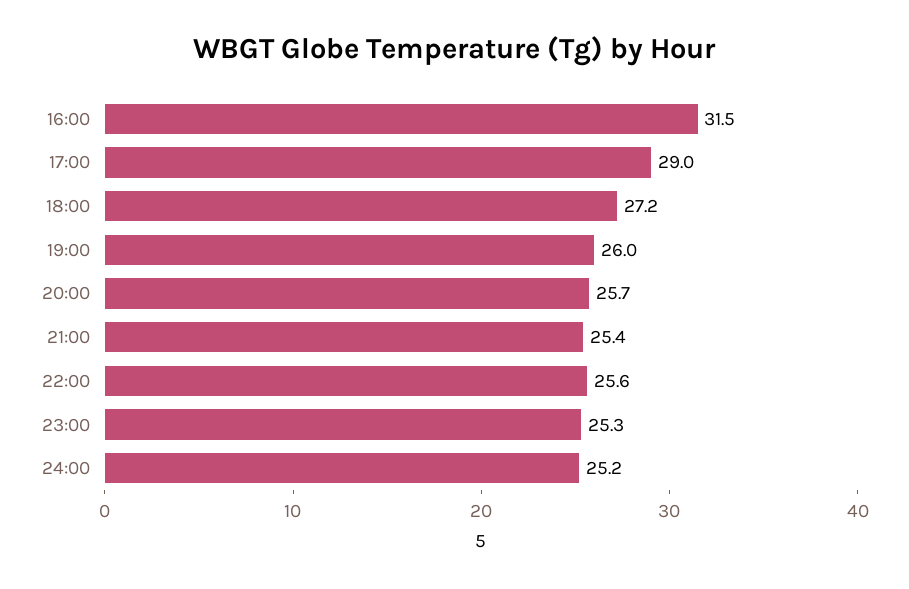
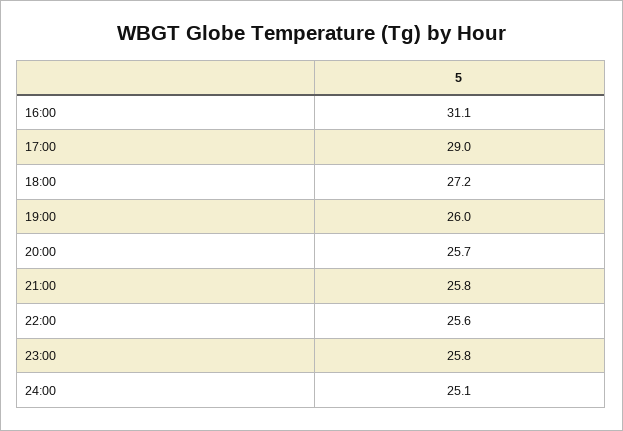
16:00: 31.5 -> 31.1
21:00: 25.4 -> 25.8
23:00: 25.3 -> 25.8
24:00: 25.2 -> 25.1

